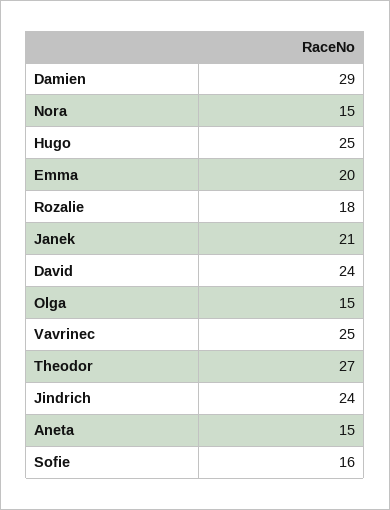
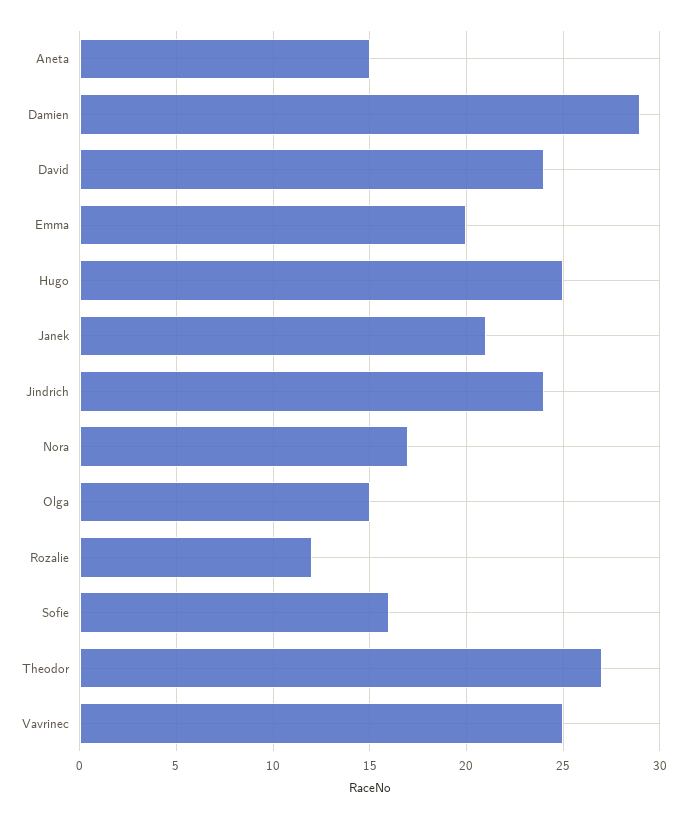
Nora: 15 -> 17
Rozalie: 18 -> 12

